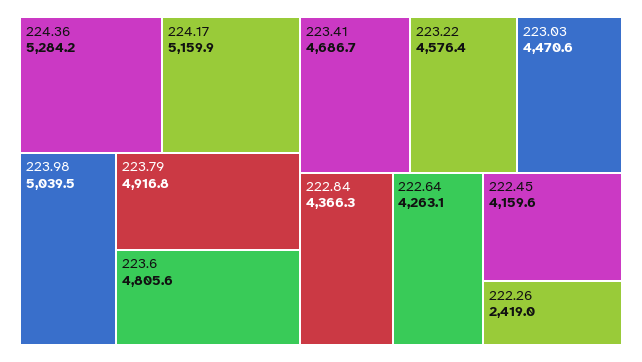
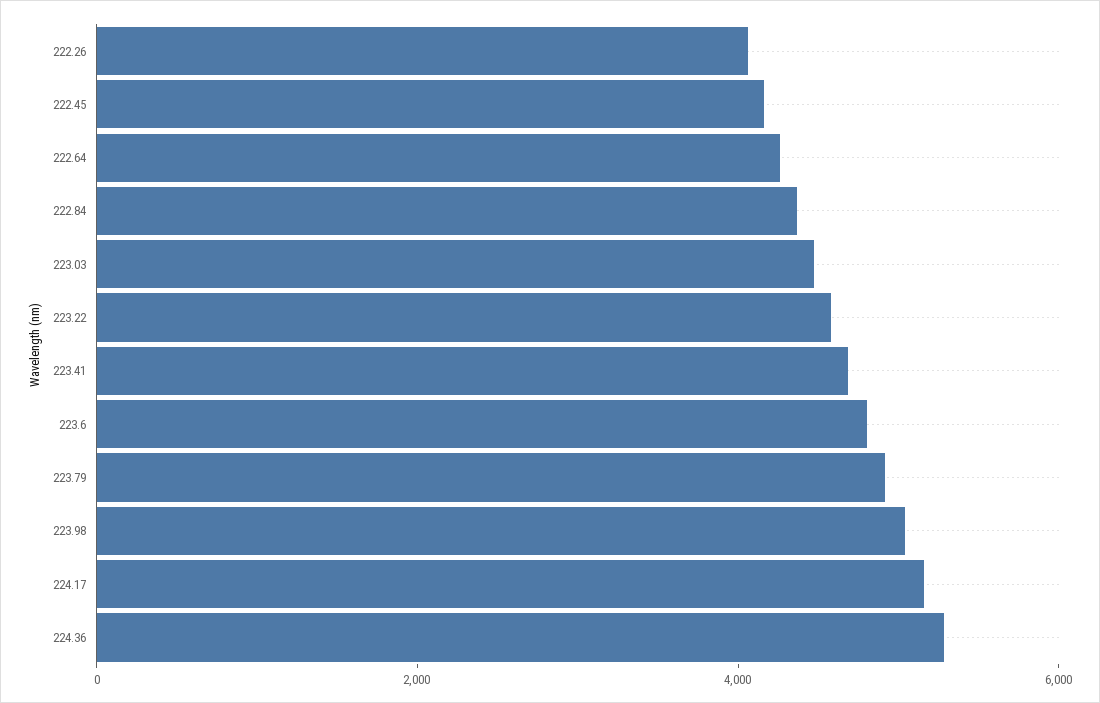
222.26: 2419 -> 4000

